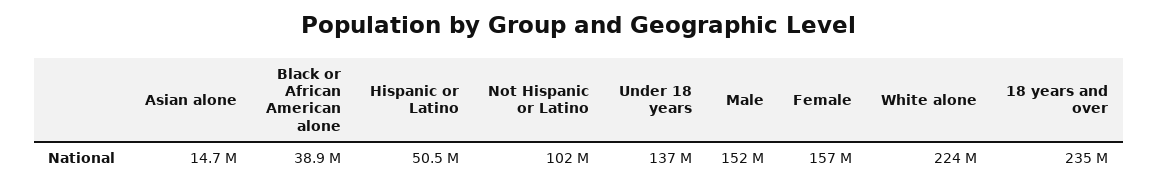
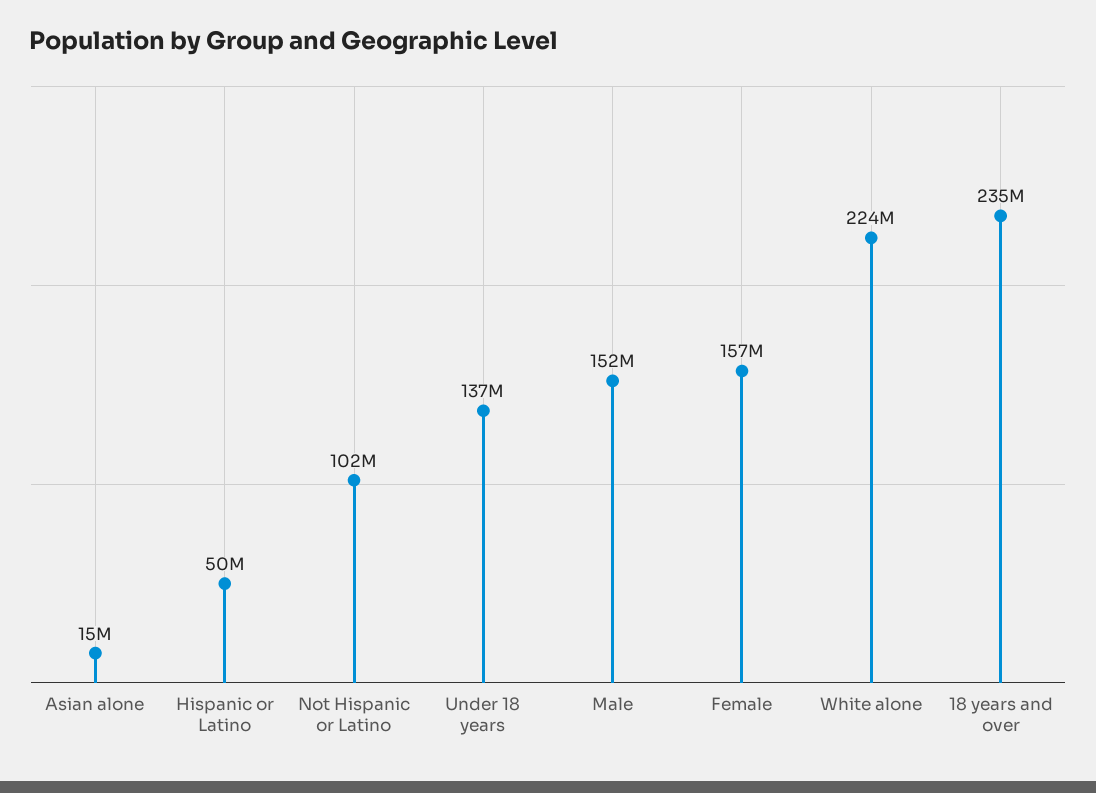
Black or African American alone: 38900000 -> none

